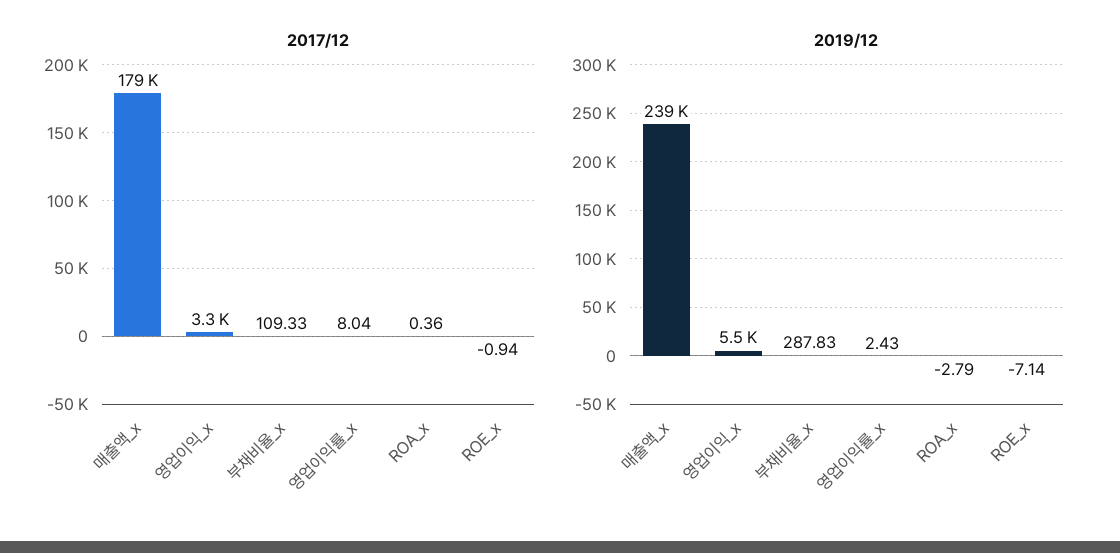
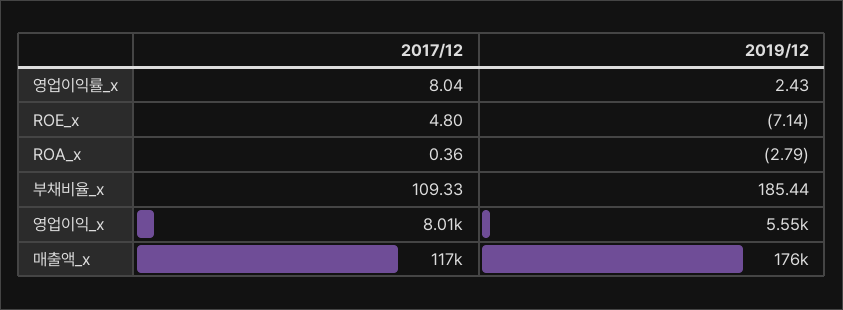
2017/12, 매출액_x: 179000 -> 117000
2017/12, 영업이익_x: 3300 -> 8010
2017/12, ROE_x: -0.94 -> 4.8
2019/12, 매출액_x: 239000 -> 176000
2019/12, 부채비율_x: 287.83 -> 185.44

